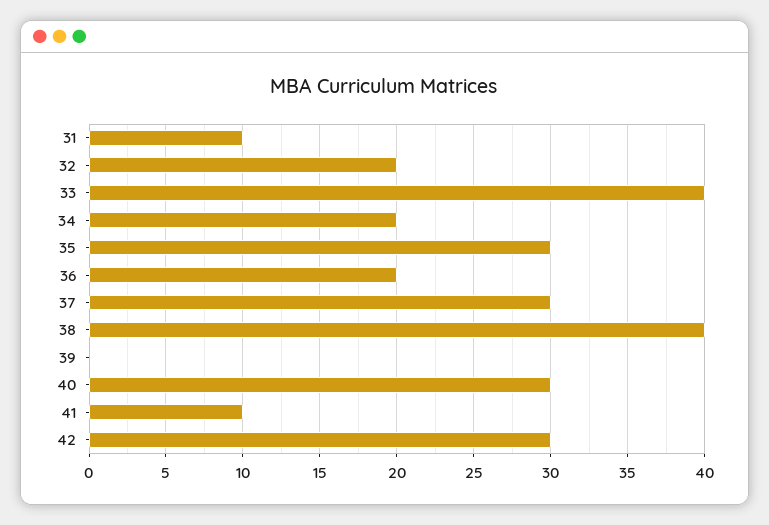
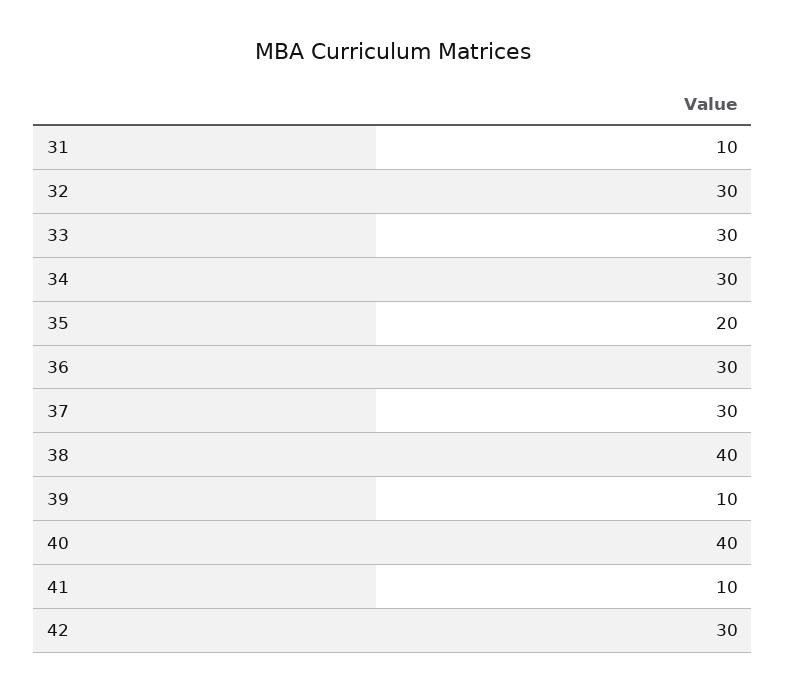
32: 20 -> 30
33: 40 -> 30
34: 20 -> 30
35: 30 -> 20
36: 20 -> 30
39: 0 -> 10
40: 30 -> 40

